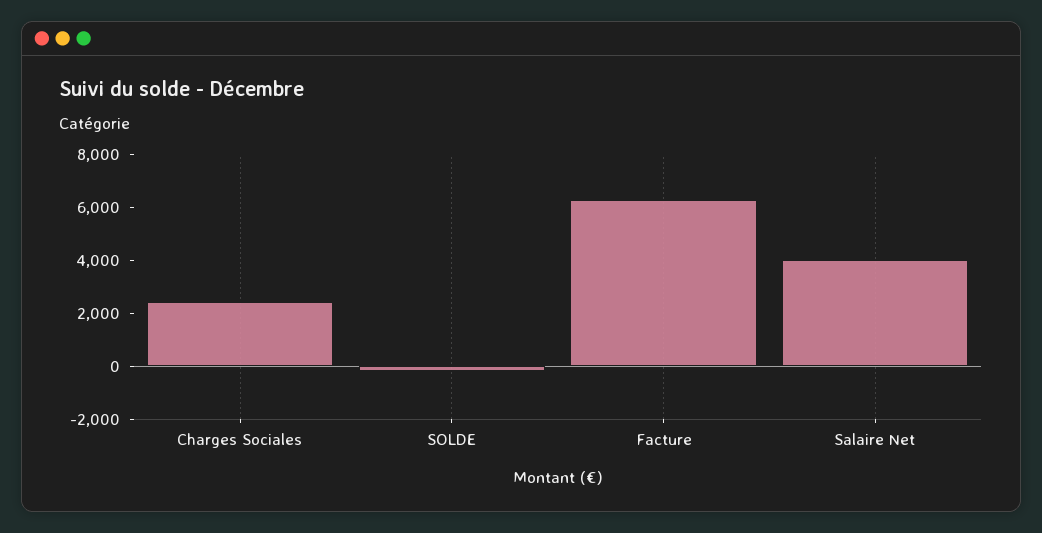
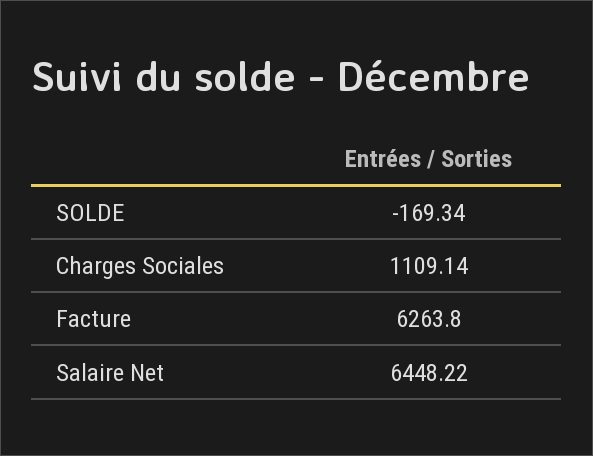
Charges Sociales: 2500 -> 1109.14
Salaire Net: 4000 -> 6448.22

